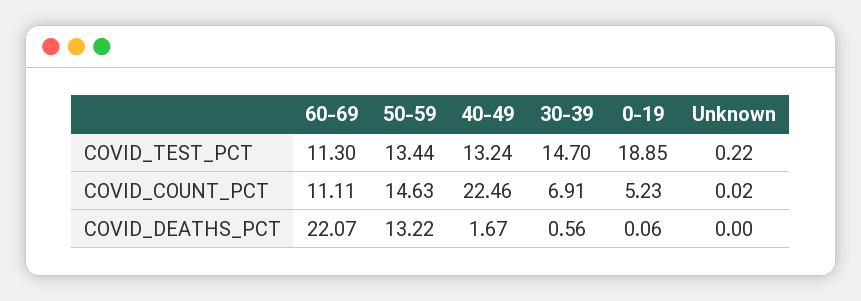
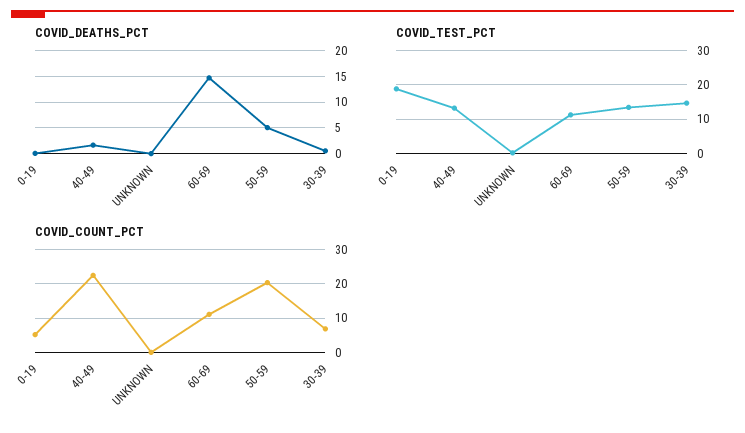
COVID_COUNT_PCT, 50-59: 14.63 -> 20
COVID_DEATHS_PCT, 60-69: 22.07 -> 15
COVID_DEATHS_PCT, 50-59: 13.22 -> 5

